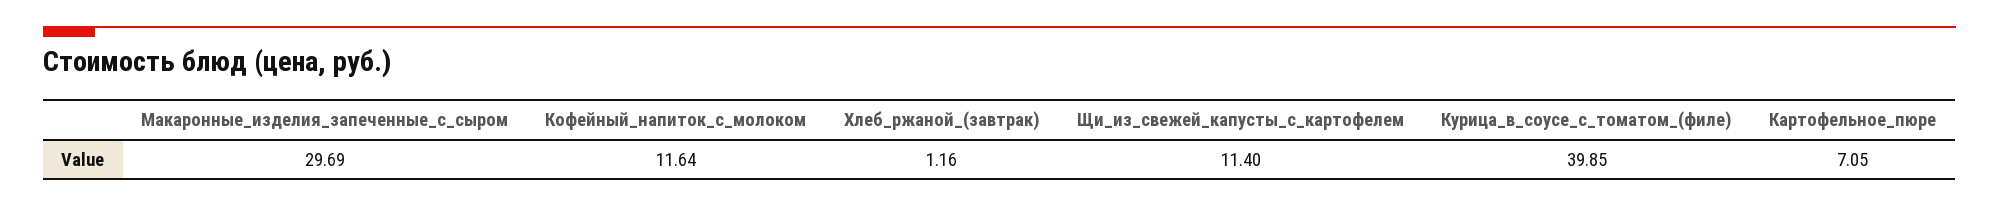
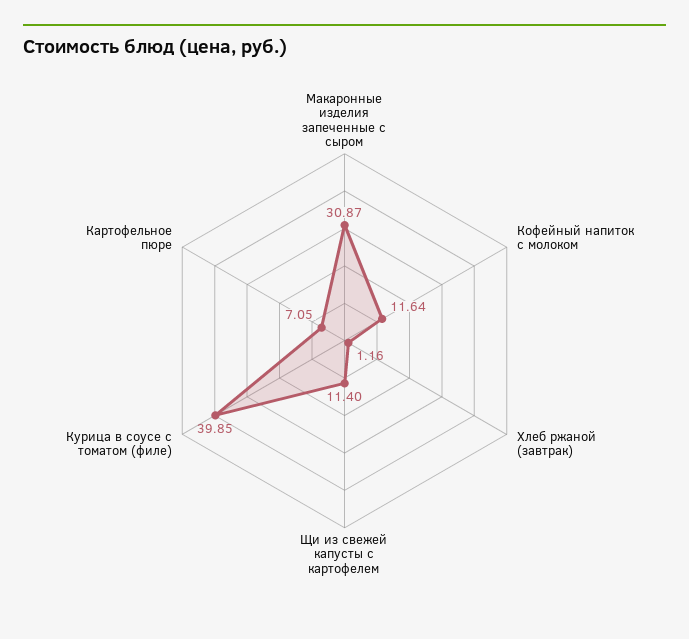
Макаронные_изделия_запеченные_с_сыром: 29.69 -> 30.87

